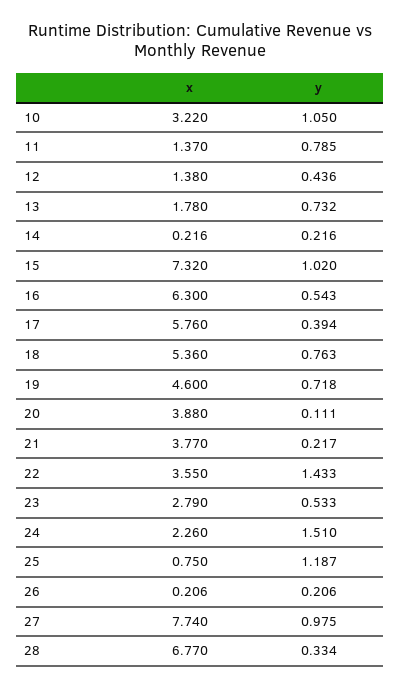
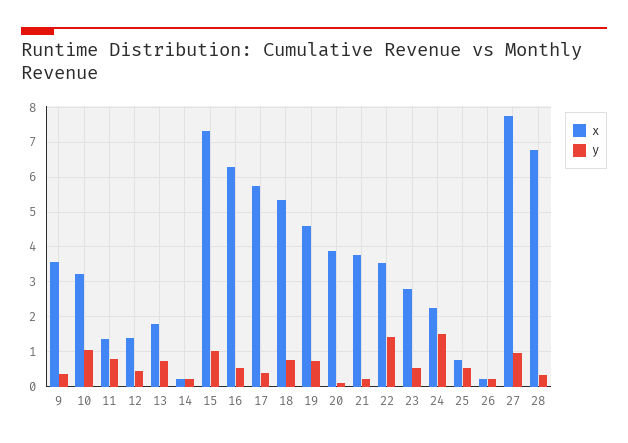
y, 25: 1.187 -> 0.6
x, 9: none -> 3.6
y, 9: none -> 0.4

